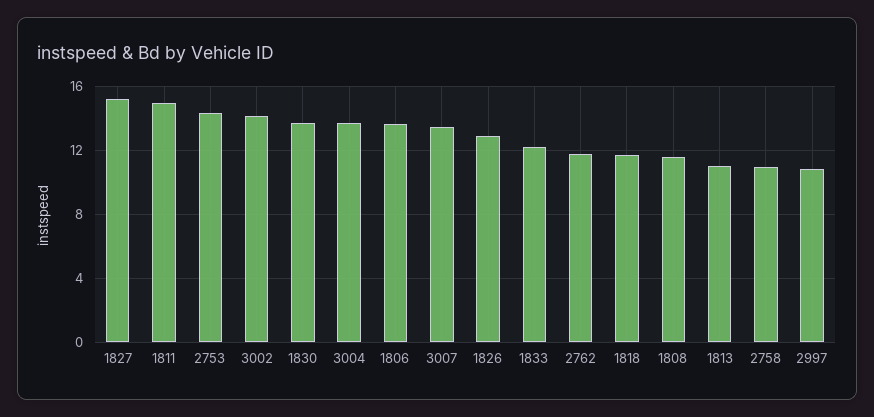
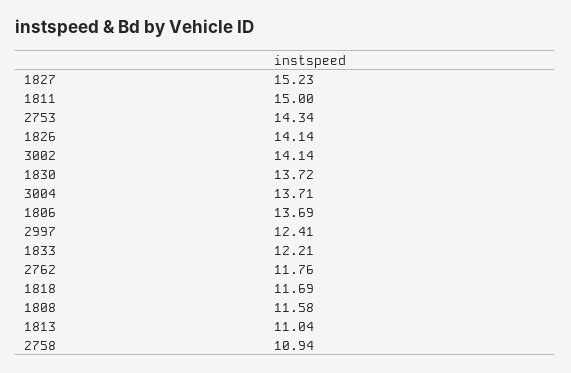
3007: 13.5 -> none
1826: 13 -> 14.14
2997: 11 -> 12.41

